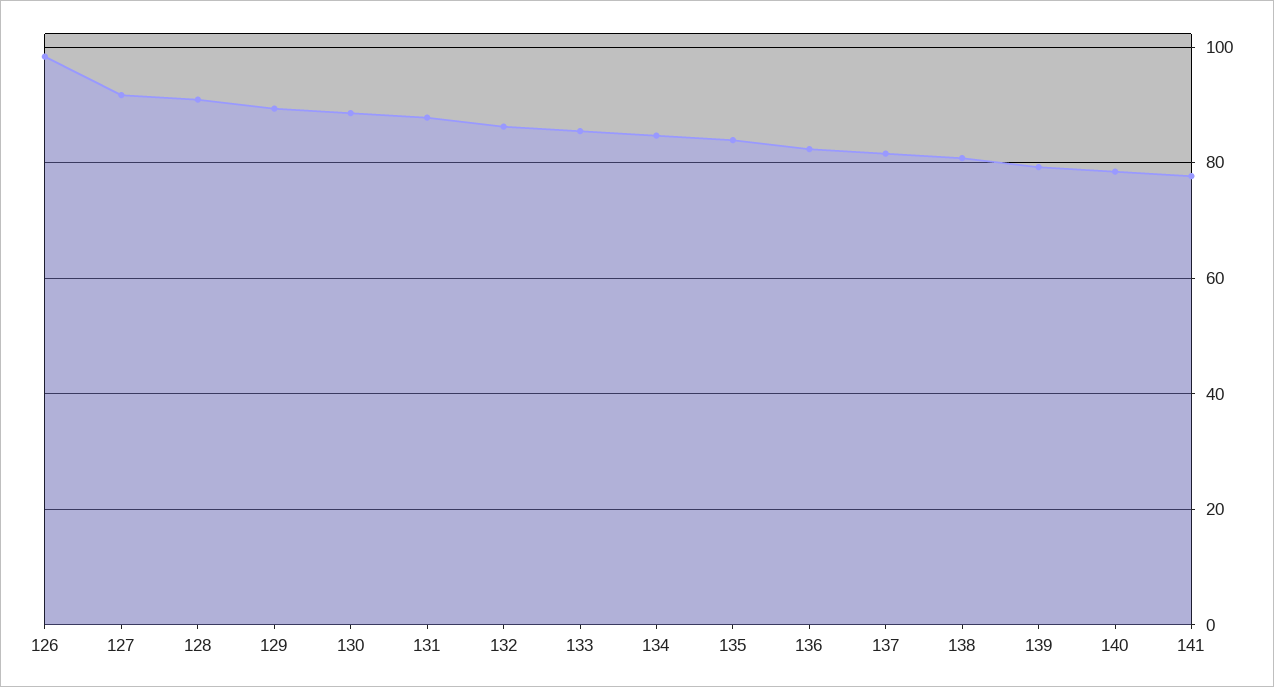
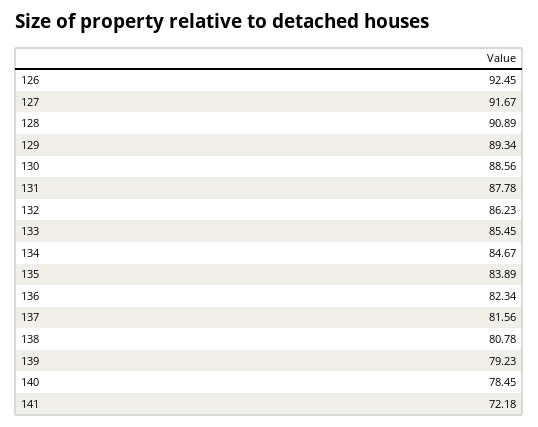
126: 98 -> 92.45
141: 78 -> 72.18

